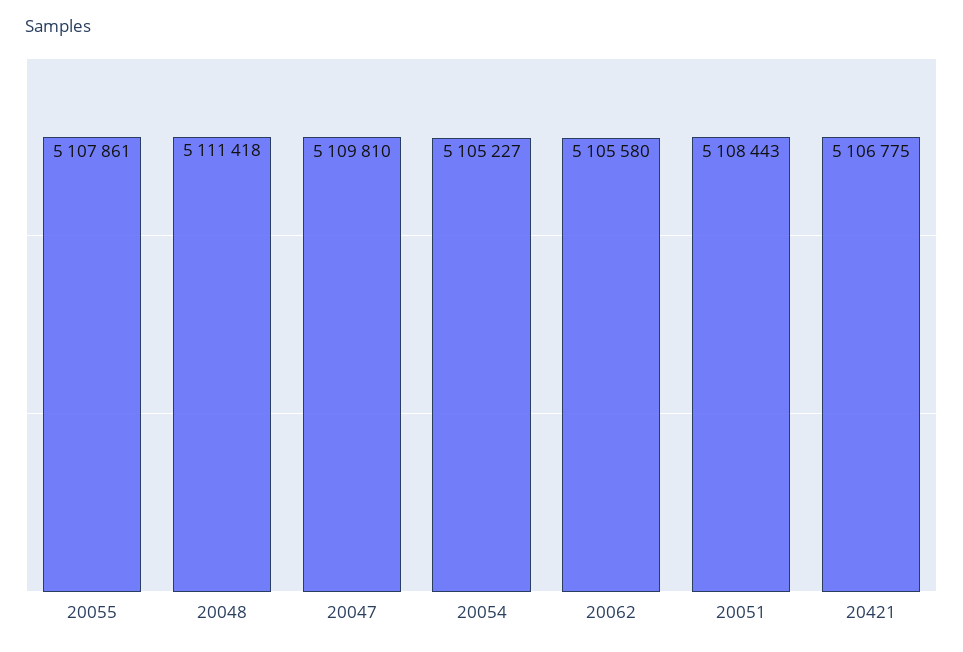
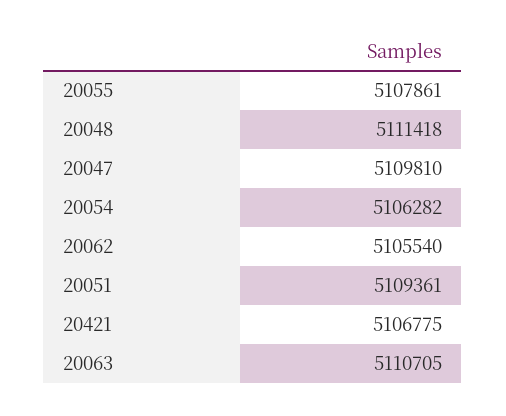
20054: 5105227 -> 5106282
20062: 5105580 -> 5105540
20051: 5108443 -> 5109361
20063: none -> 5110705

